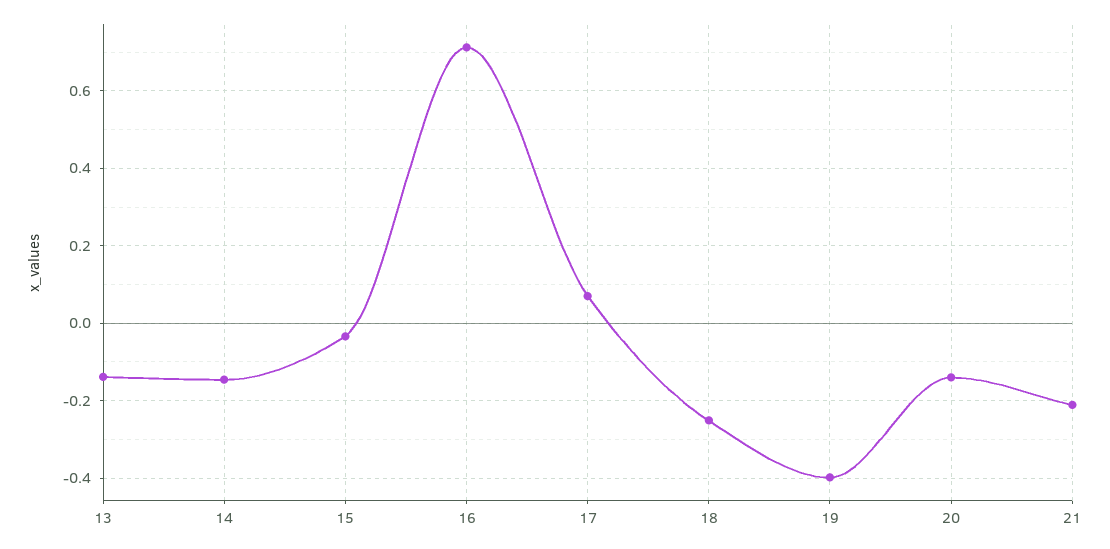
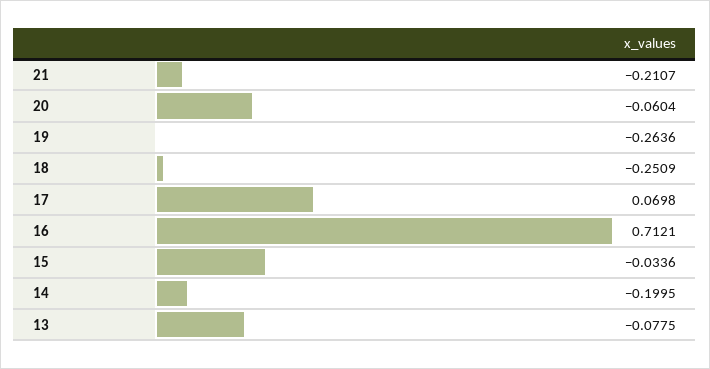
13: -0.14 -> -0.0775
14: -0.14 -> -0.1995
19: -0.4 -> -0.2636
20: -0.14 -> -0.0604

